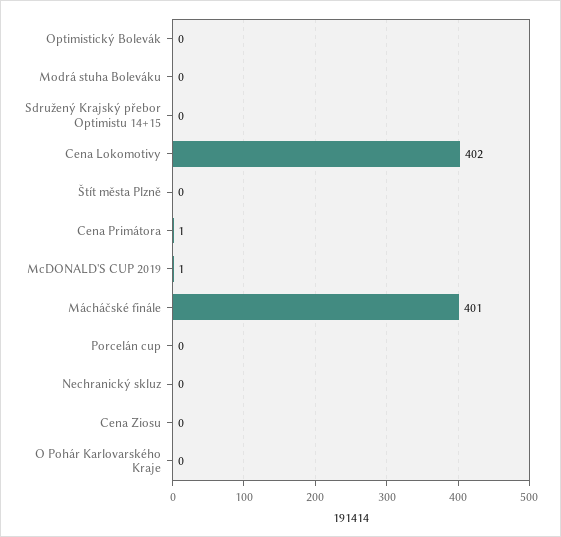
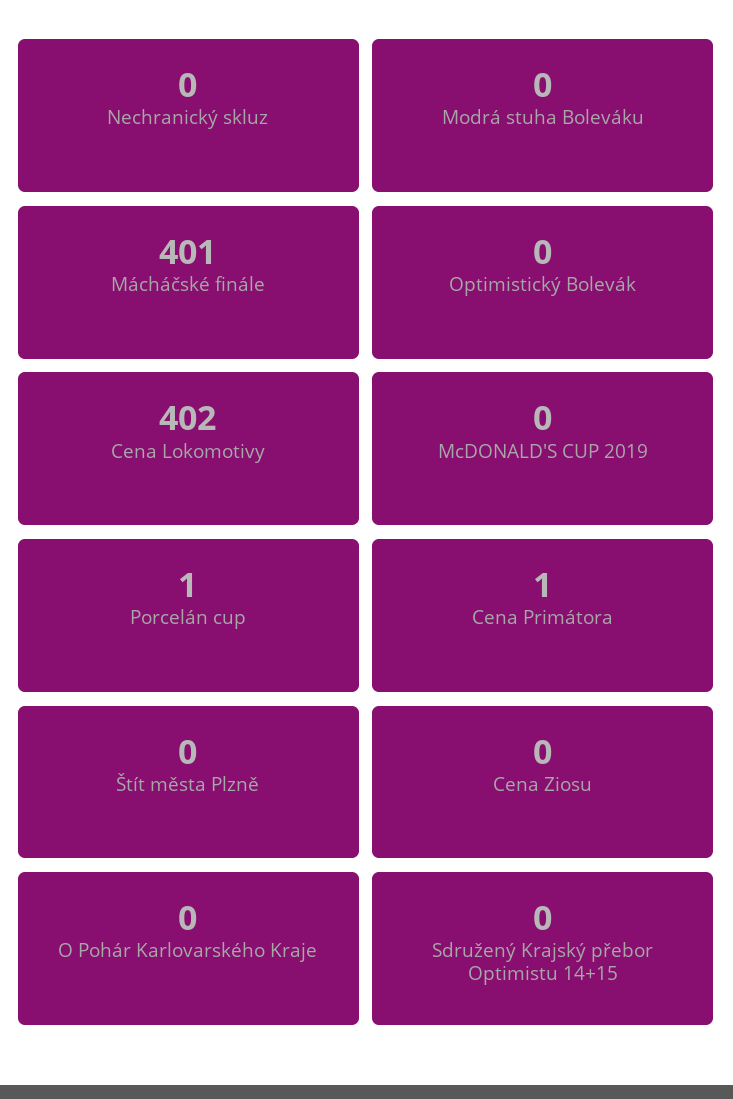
McDONALD'S CUP 2019: 1 -> 0
Porcelán cup: 0 -> 1

